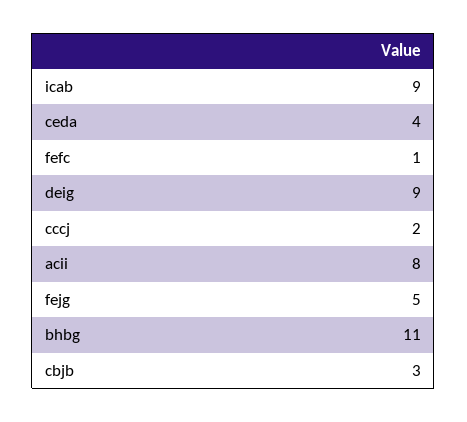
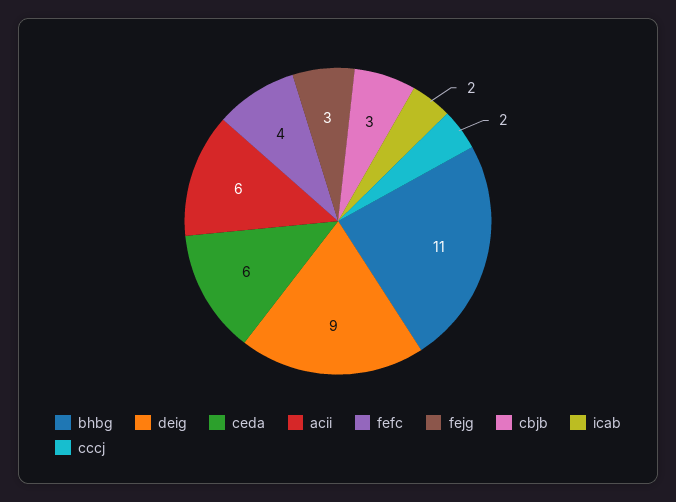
icab: 9 -> 2
ceda: 4 -> 6
fefc: 1 -> 4
acii: 8 -> 6
fejg: 5 -> 3

